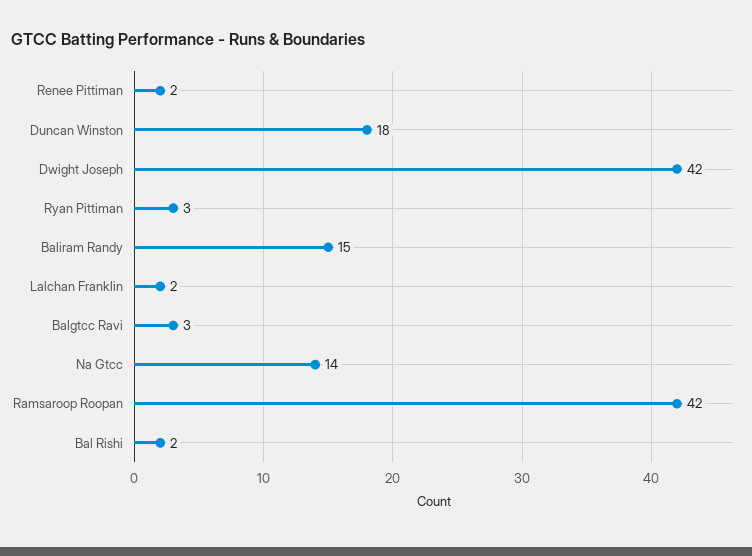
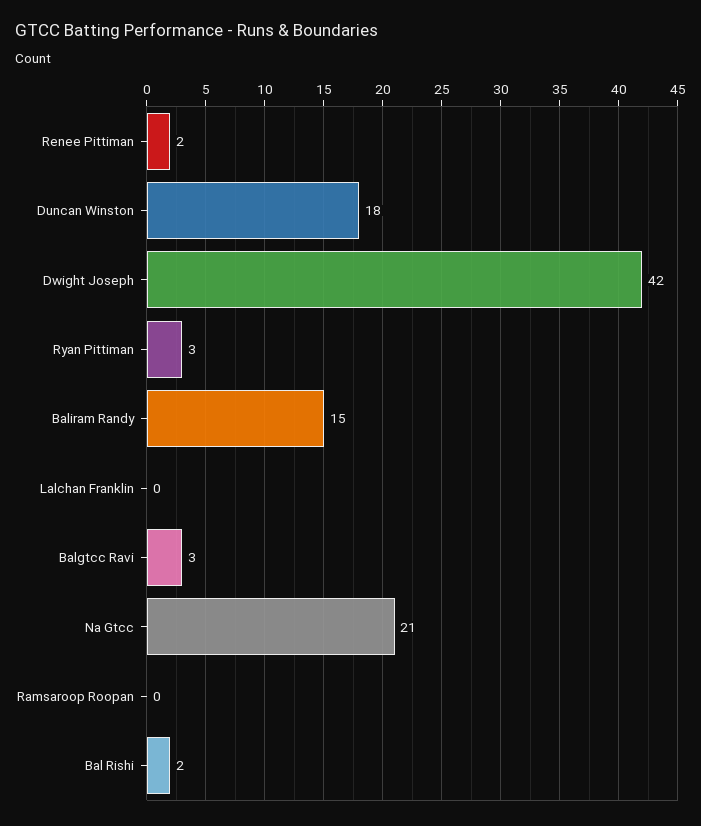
Lalchan Franklin: 2 -> 0
Na Gtcc: 14 -> 21
Ramsaroop Roopan: 42 -> 0

